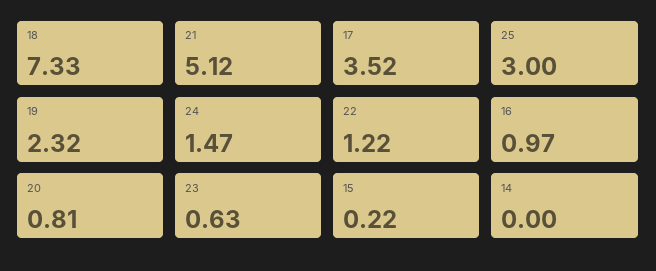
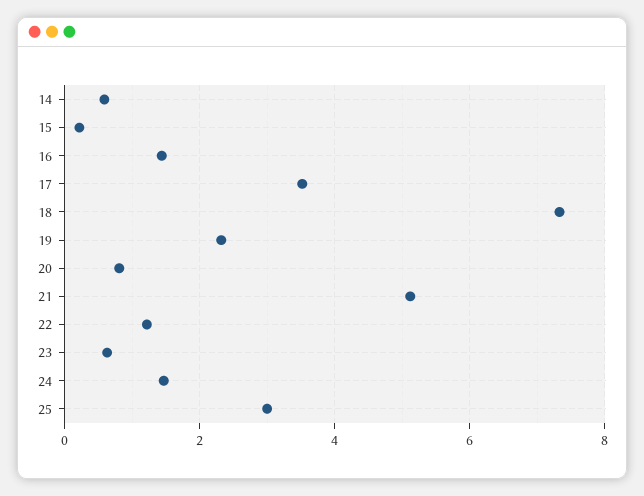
16: 0.97 -> 1.4
14: 0 -> 0.6

